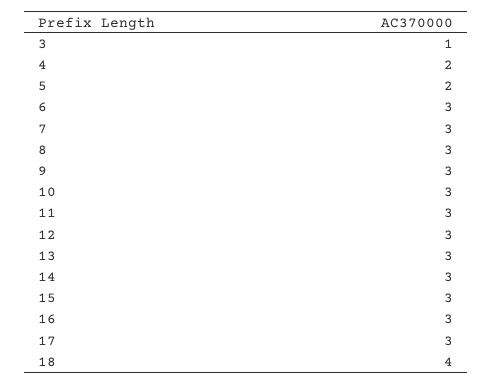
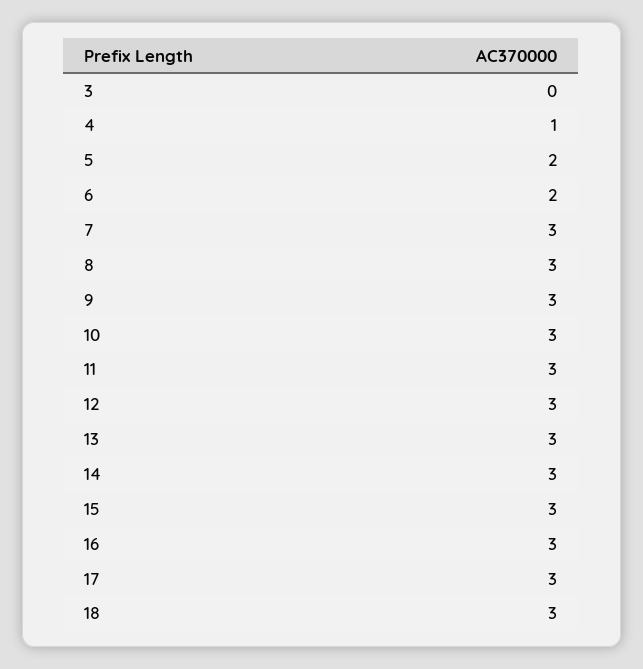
3: 1 -> 0
4: 2 -> 1
6: 3 -> 2
18: 4 -> 3

